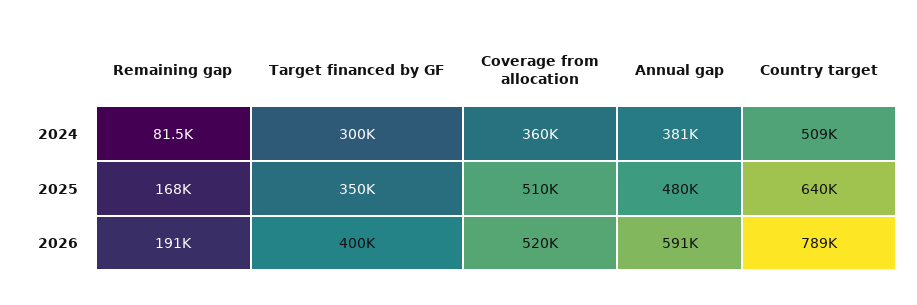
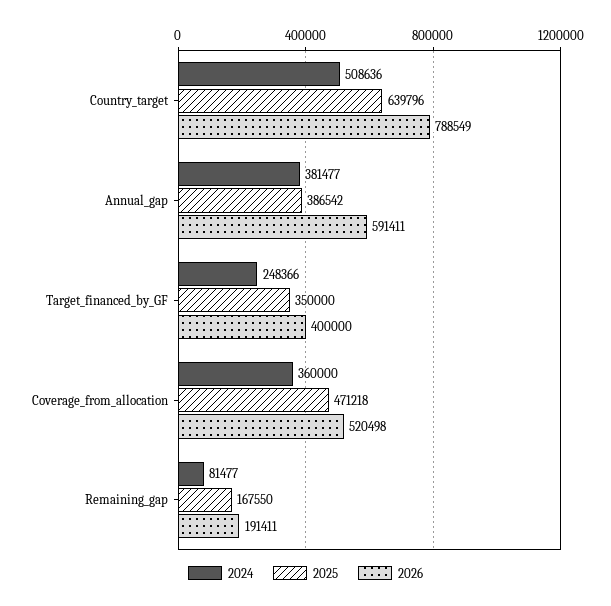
2024, Target financed by GF: 300000 -> 248366
2025, Coverage from allocation: 510000 -> 471218
2025, Annual gap: 480000 -> 386542

